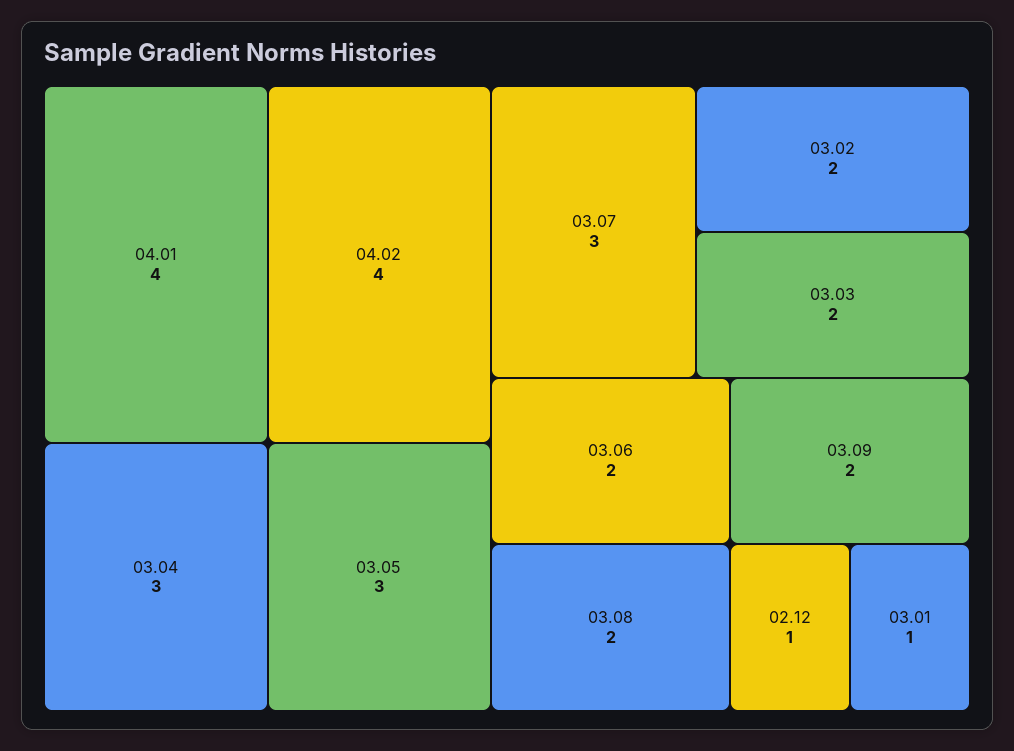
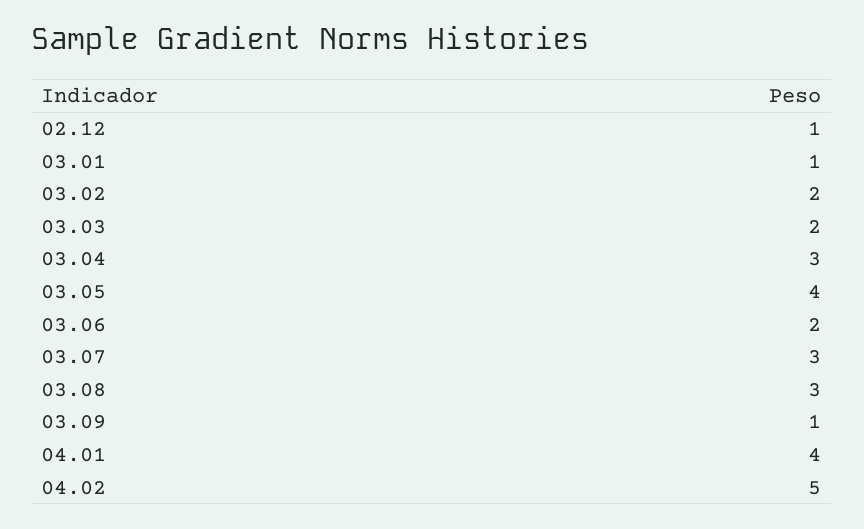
04.02: 4 -> 5
03.05: 3 -> 4
03.08: 2 -> 3
03.09: 2 -> 1

